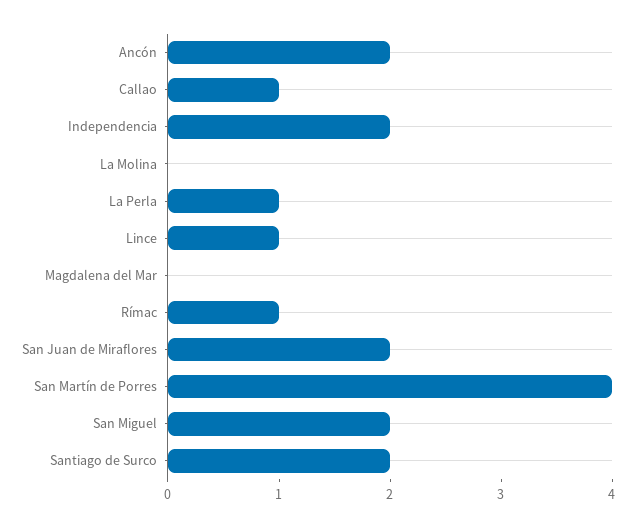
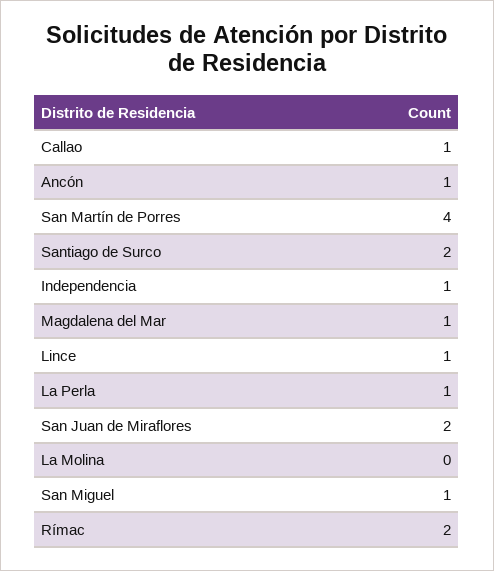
Ancón: 2 -> 1
Independencia: 2 -> 1
Magdalena del Mar: 0 -> 1
Rímac: 1 -> 2
San Miguel: 2 -> 1

